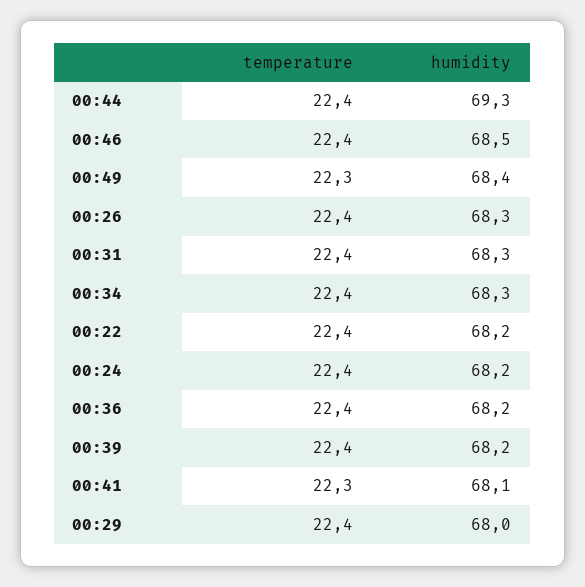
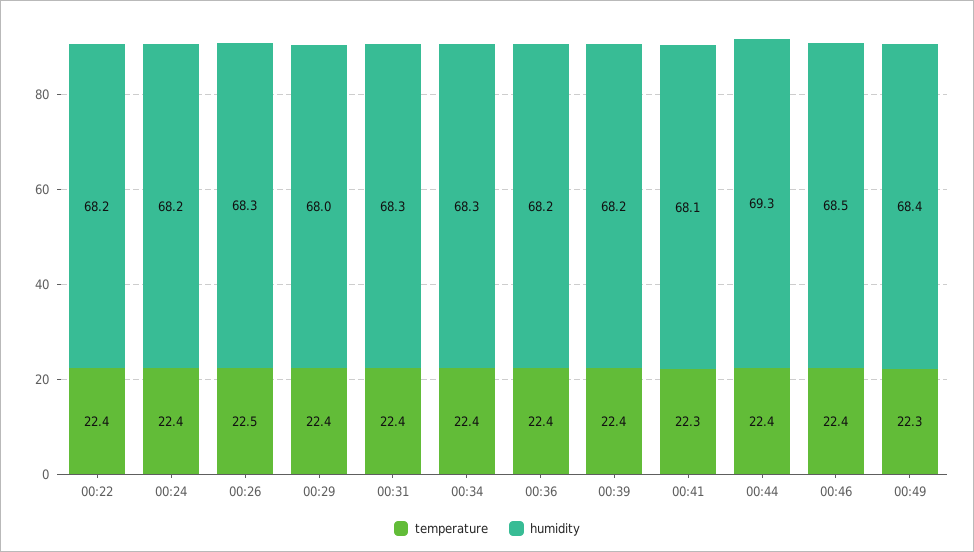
temperature, 00:26: 22.4 -> 22.5

